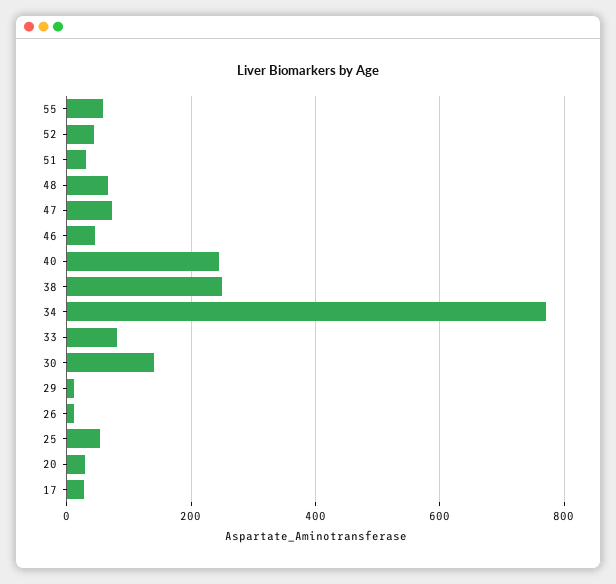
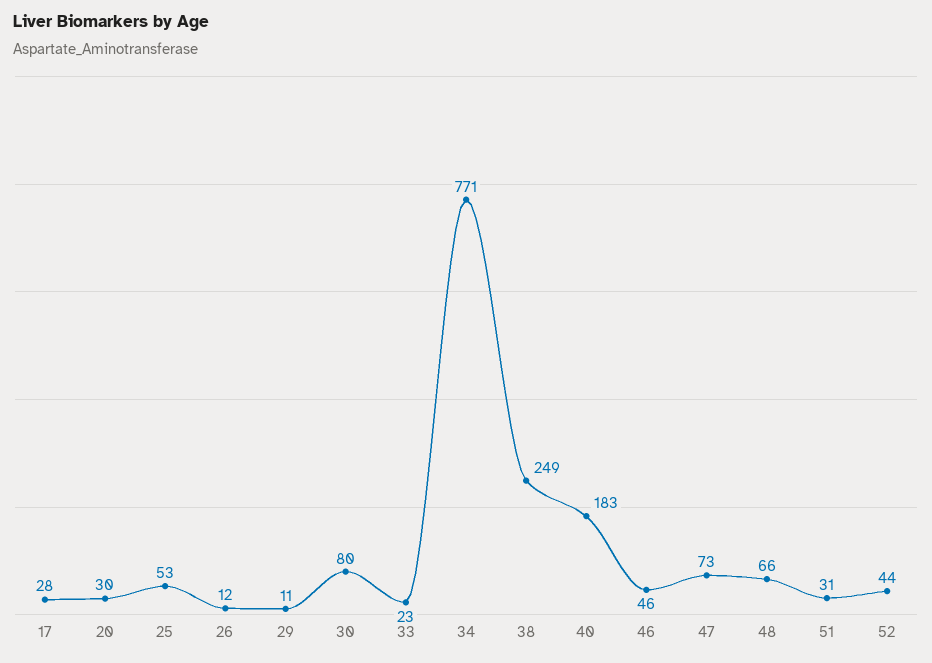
55: 60 -> none
40: 240 -> 183
33: 80 -> 23
30: 140 -> 80

